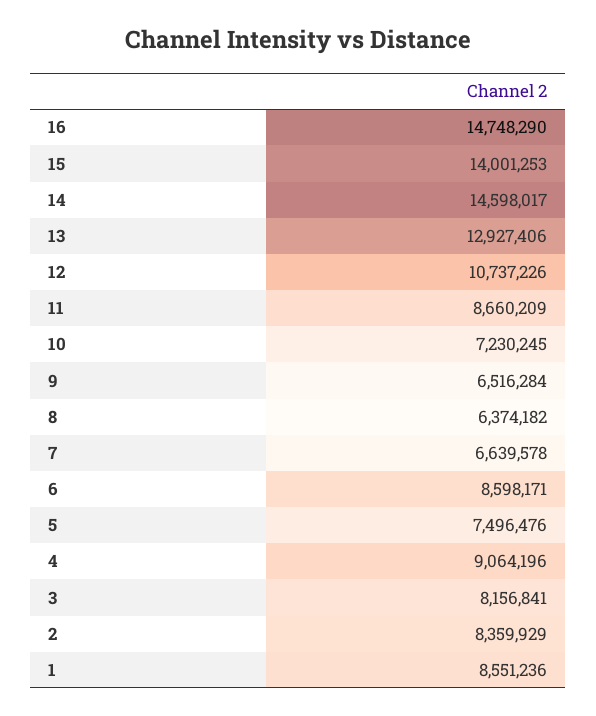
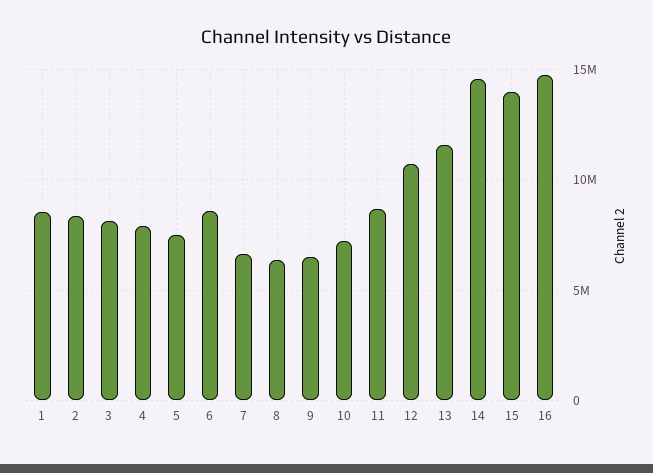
13: 12927406 -> 11500000
4: 9064196 -> 8000000

